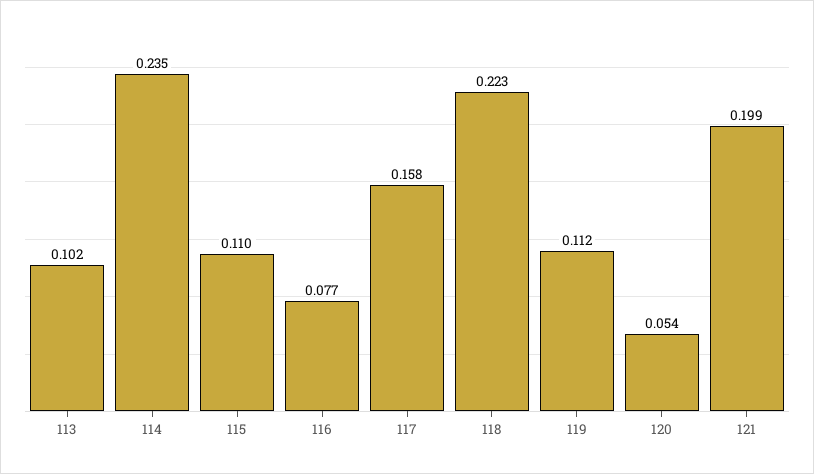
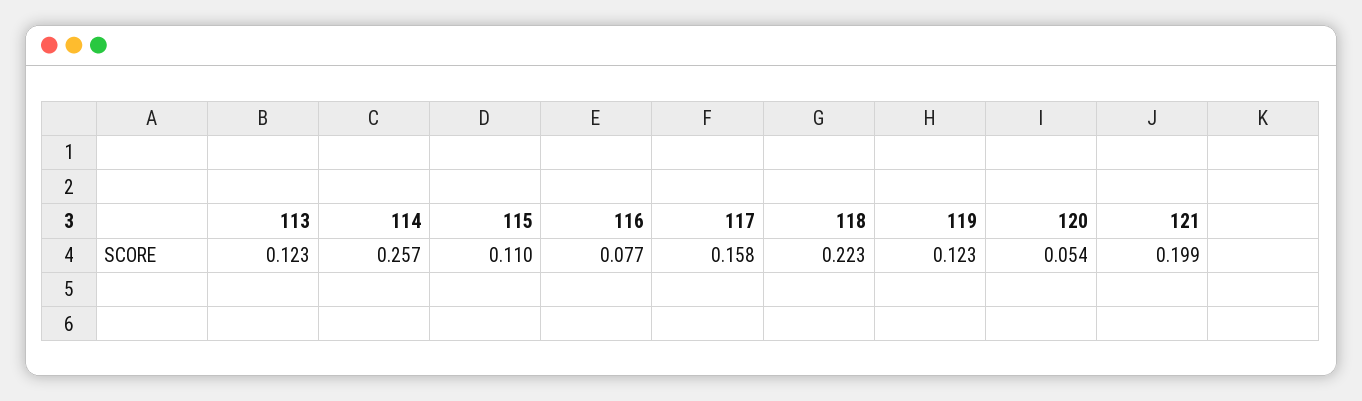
113: 0.102 -> 0.123
114: 0.235 -> 0.257
119: 0.112 -> 0.123

